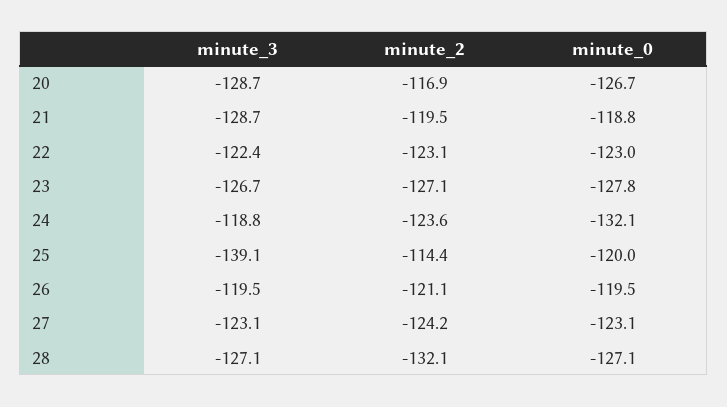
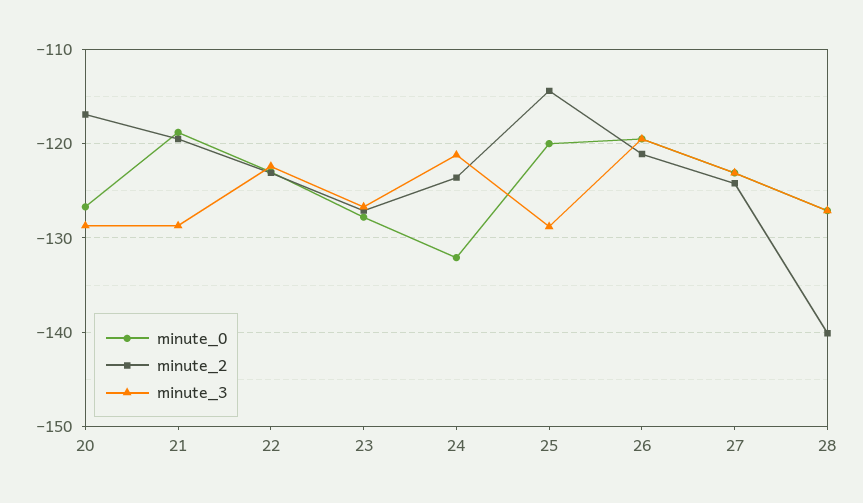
minute_3, 24: -118.8 -> -121
minute_3, 25: -139.1 -> -129
minute_2, 28: -132.1 -> -140

